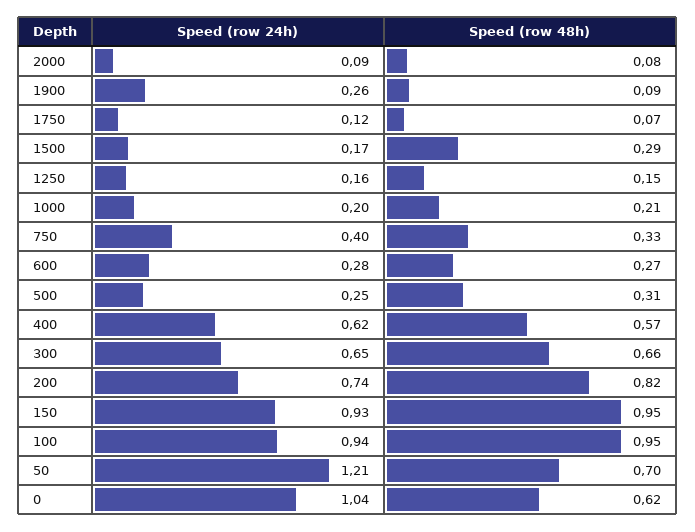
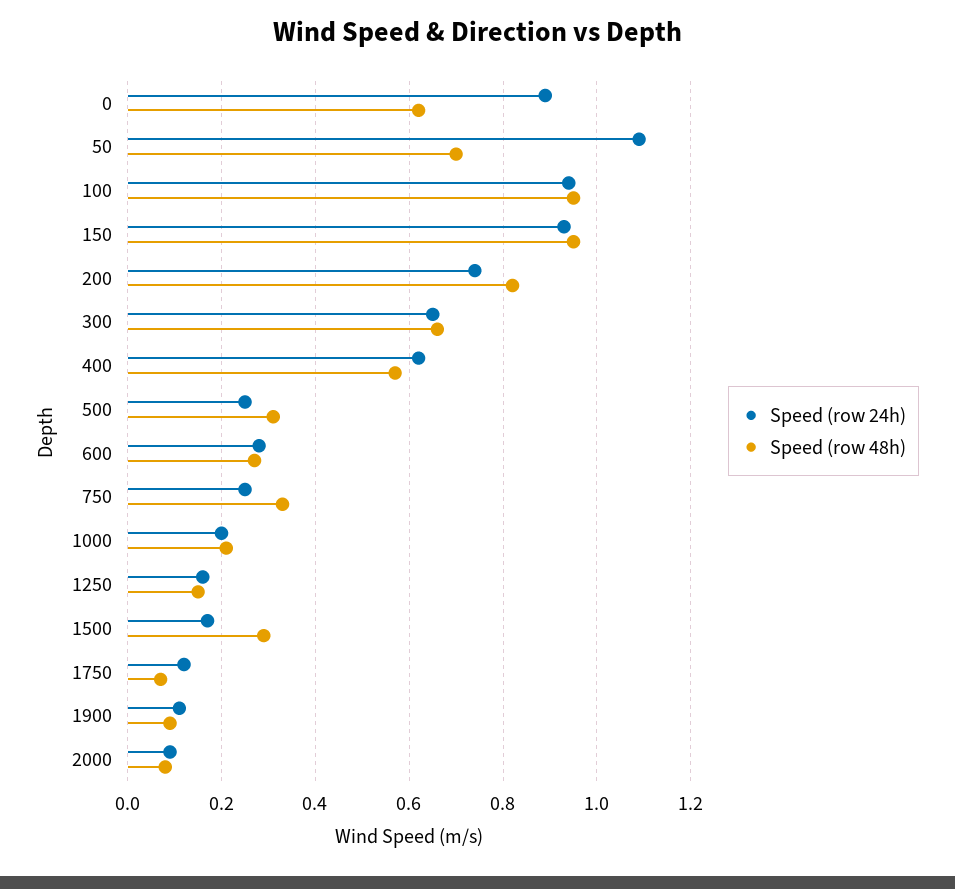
Speed (row 24h), 1900: 0.26 -> 0.1
Speed (row 24h), 750: 0.4 -> 0.25
Speed (row 24h), 50: 1.21 -> 1.1
Speed (row 24h), 0: 1.04 -> 0.9

